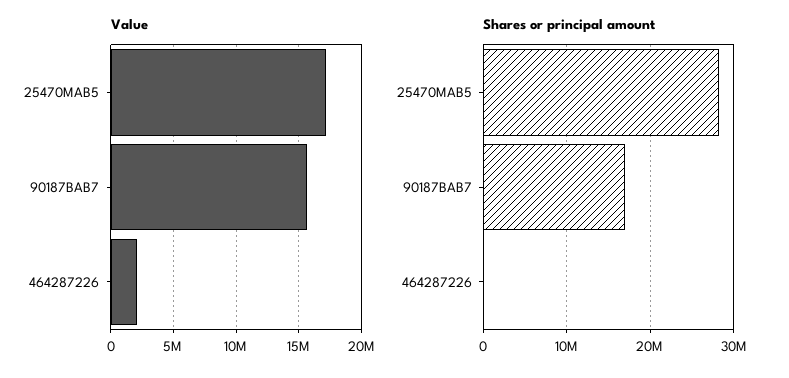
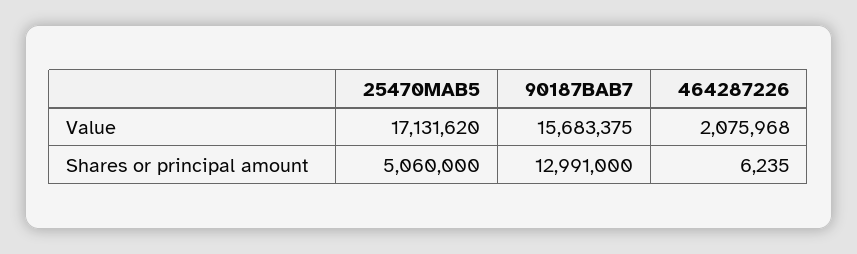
Shares or principal amount, 25470MAB5: 28000000 -> 5060000
Shares or principal amount, 90187BAB7: 17000000 -> 12991000

